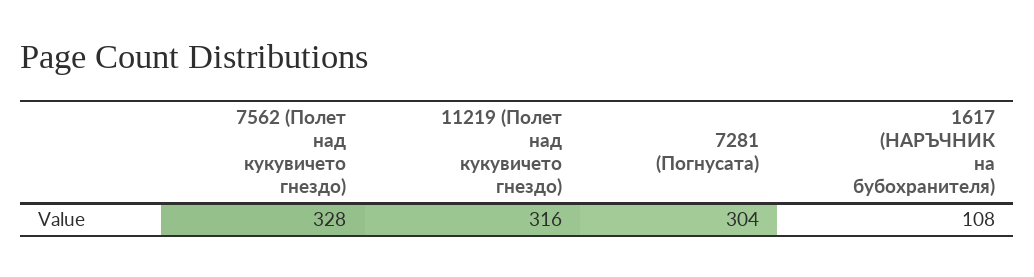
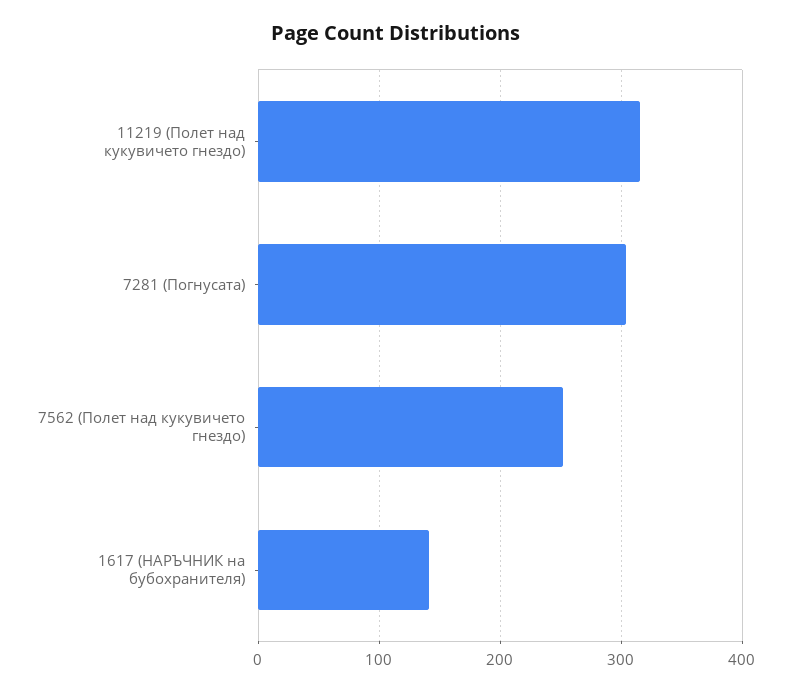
7562 (Полет над кукувичето гнездо): 328 -> 250
1617 (НАРЪЧНИК на бубохранителя): 108 -> 140

